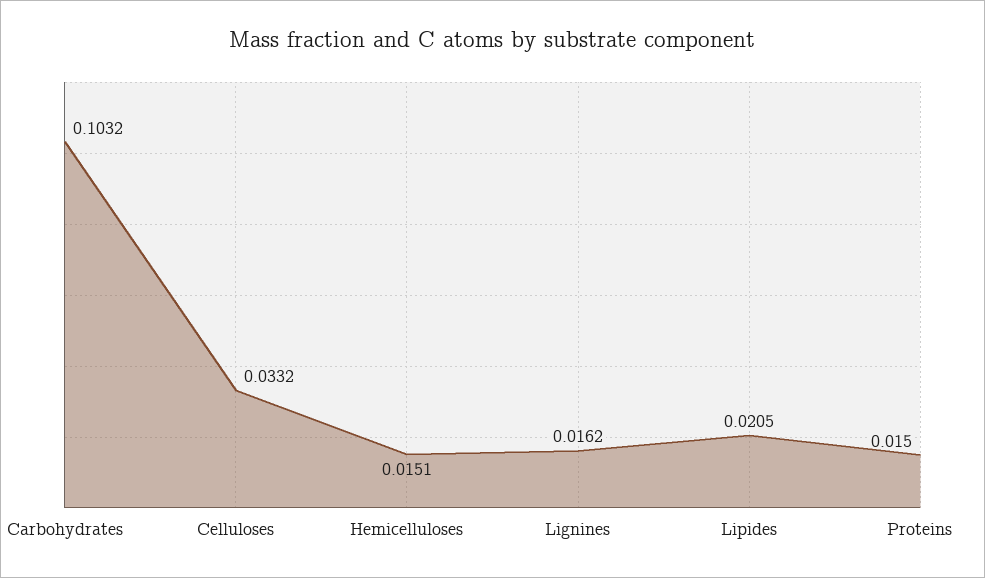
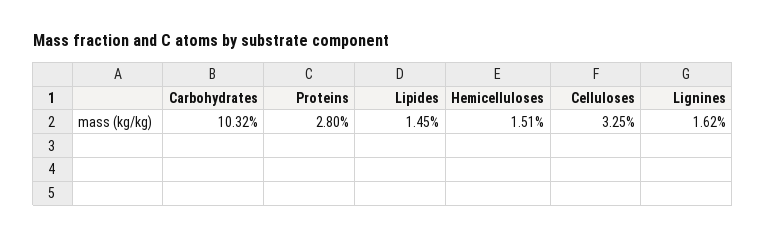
Celluloses: 0.0332 -> 0.0325
Lipides: 0.0205 -> 0.0145
Proteins: 0.015 -> 0.028

